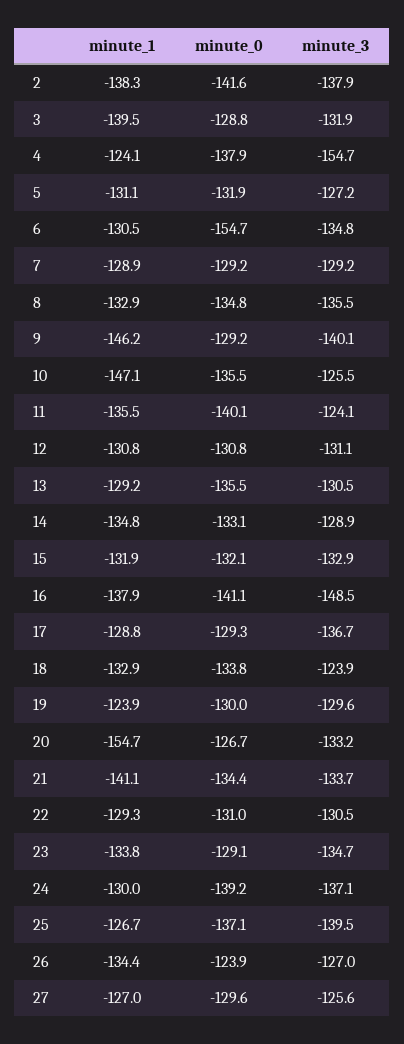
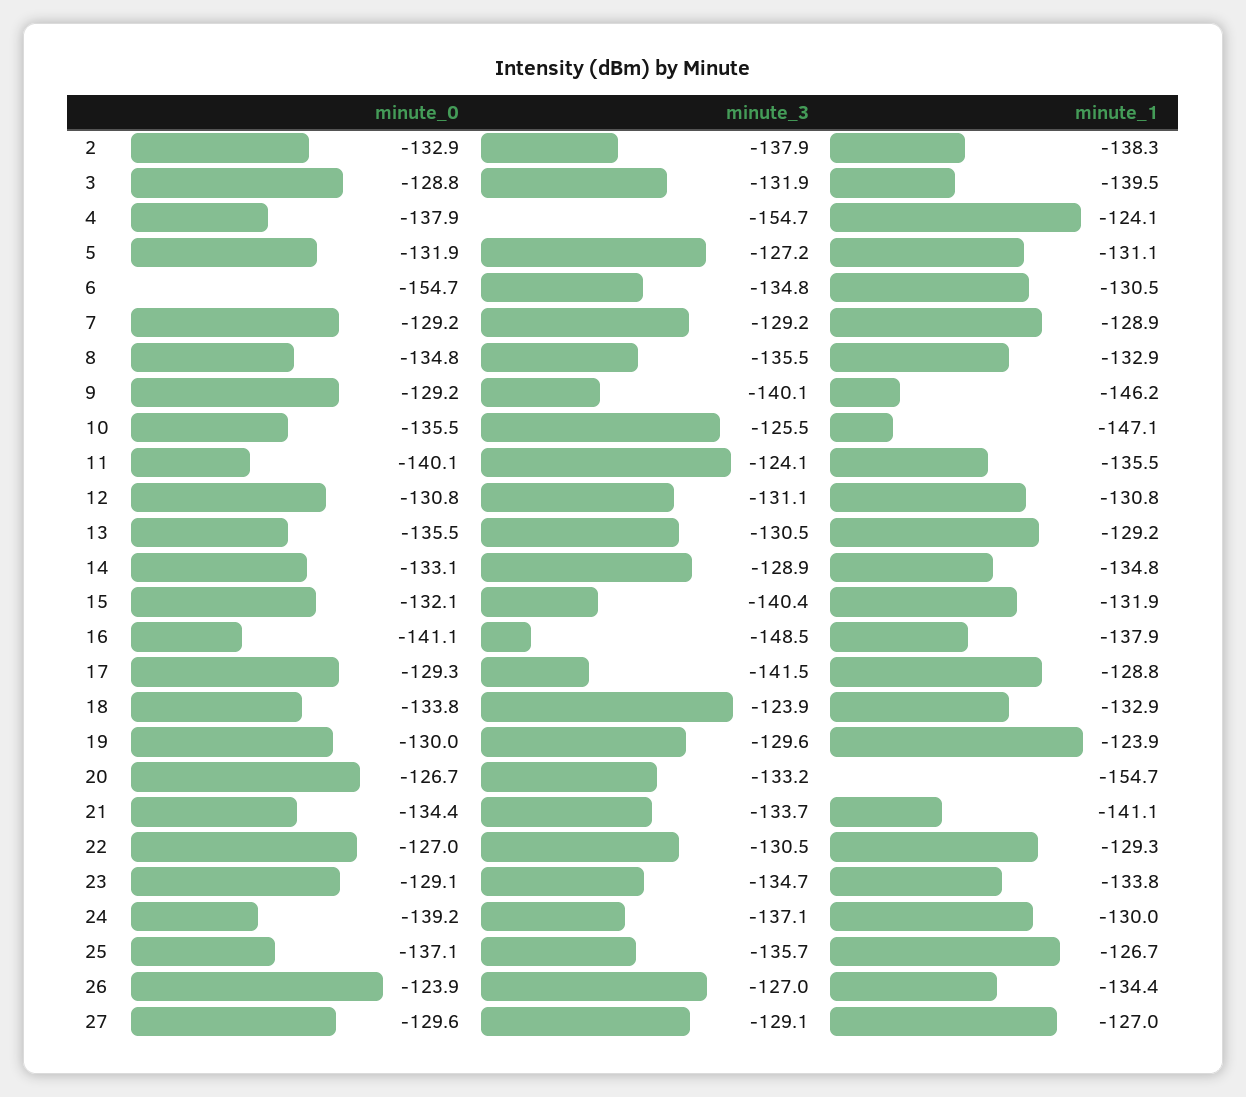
minute_0, 2: -141.6 -> -132.9
minute_3, 15: -132.9 -> -140.4
minute_3, 17: -136.7 -> -141.5
minute_0, 22: -131 -> -127
minute_3, 25: -139.5 -> -135.7
minute_3, 27: -125.6 -> -129.1

